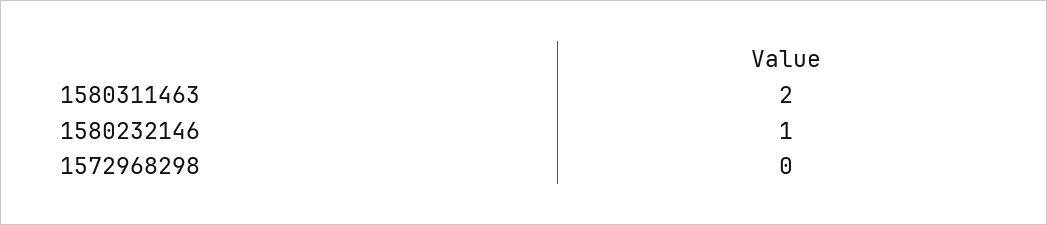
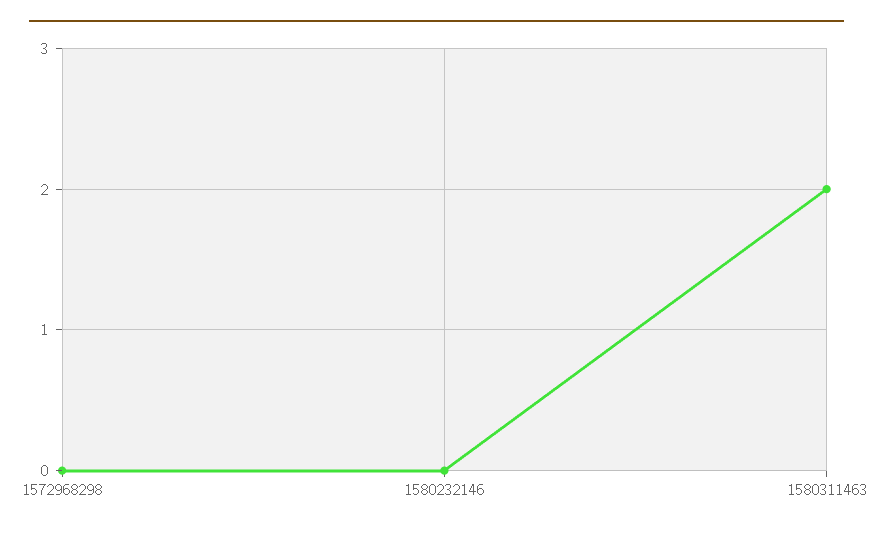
1580232146: 1 -> 0

